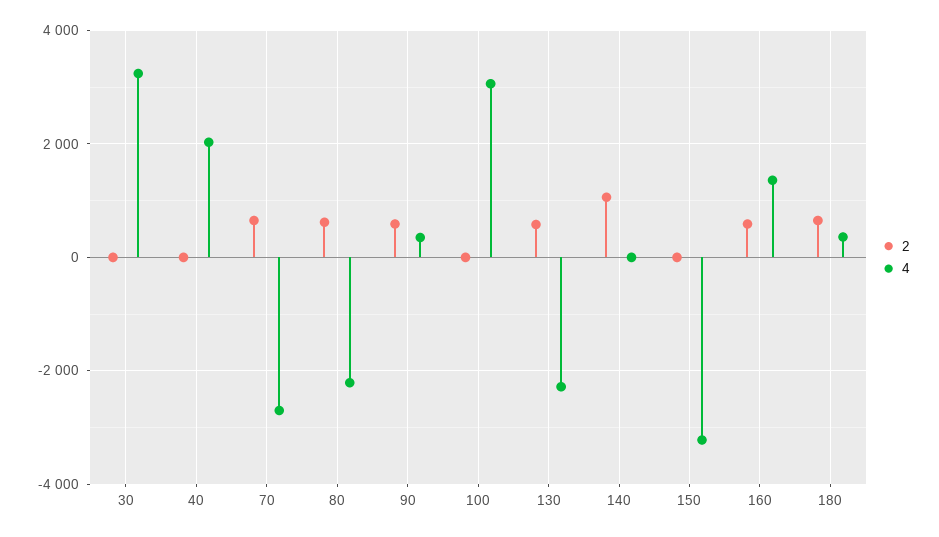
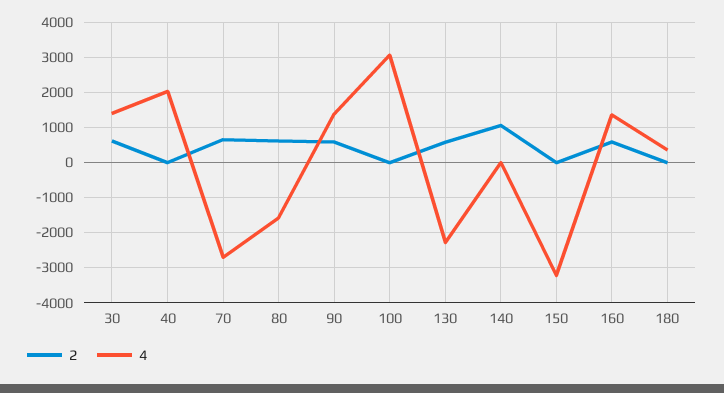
2, 30: 0 -> 600
4, 30: 3200 -> 1400
4, 80: -2200 -> -1600
4, 90: 400 -> 1400
2, 180: 600 -> 0

